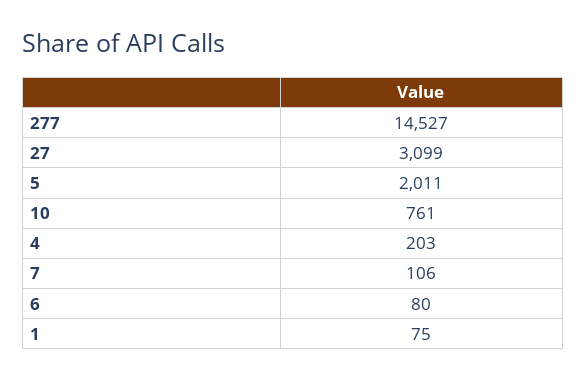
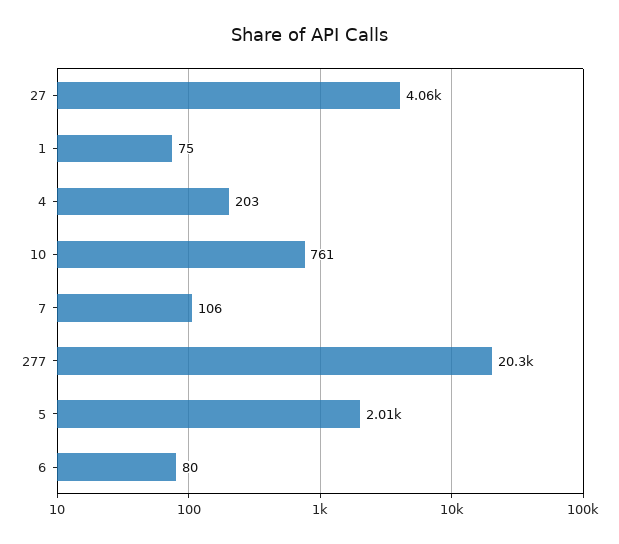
277: 14527 -> 20300
27: 3099 -> 4060

